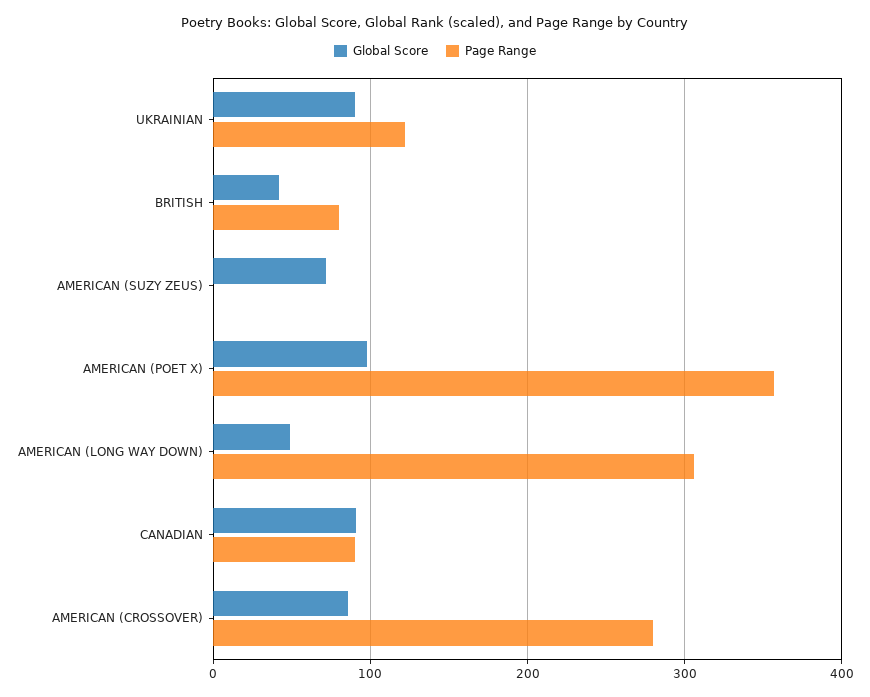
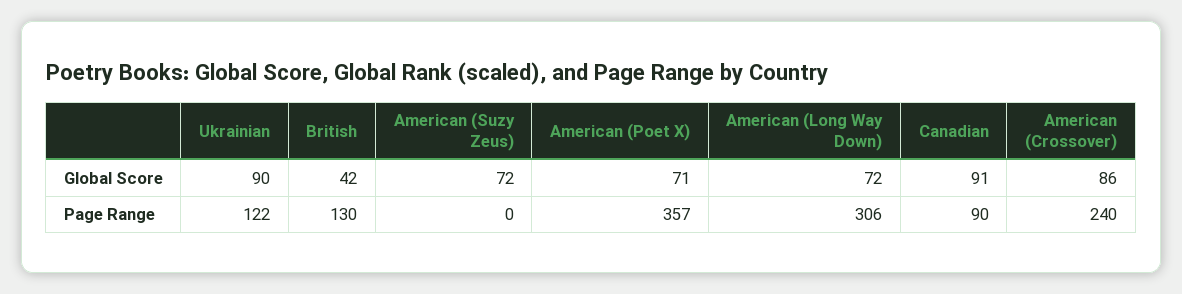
Page Range, BRITISH: 80 -> 130
Global Score, AMERICAN (POET X): 100 -> 71
Global Score, AMERICAN (LONG WAY DOWN): 50 -> 72
Page Range, AMERICAN (CROSSOVER): 280 -> 240

